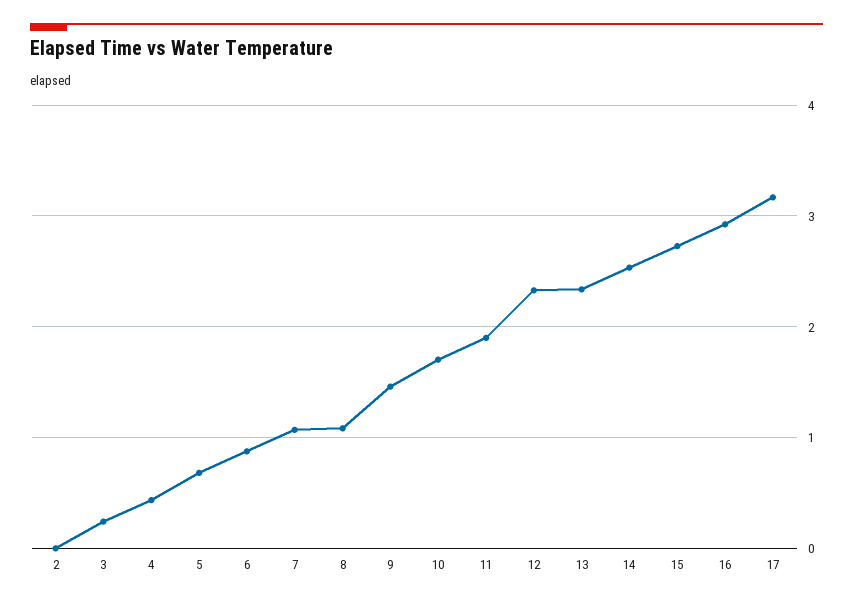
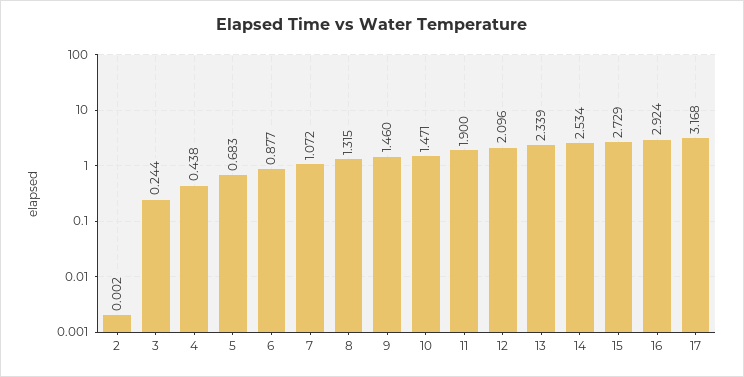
8: 1.1 -> 1.315
10: 1.7 -> 1.471
12: 2.3 -> 2.096

